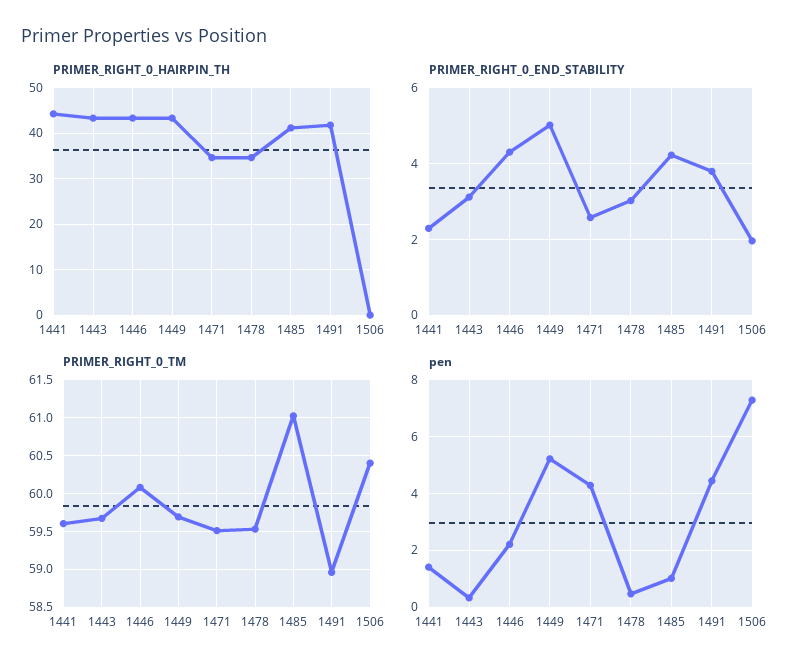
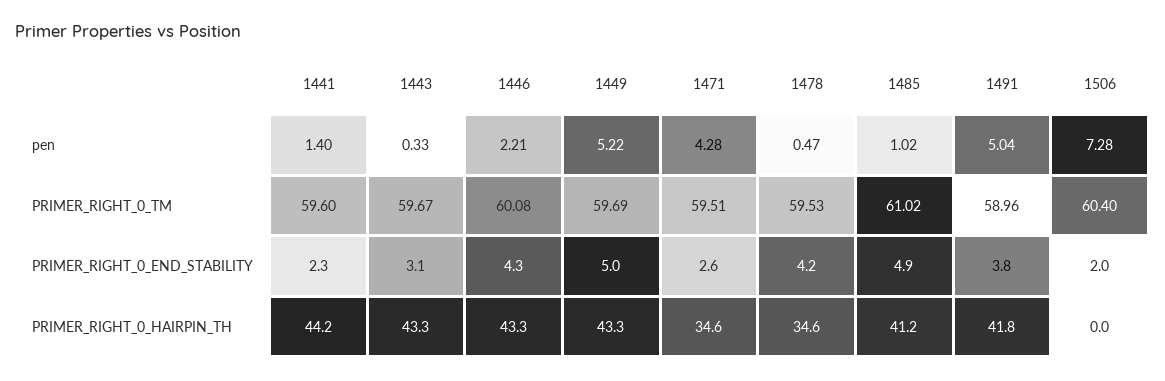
PRIMER_RIGHT_0_END_STABILITY, 1478: 3 -> 4.2
PRIMER_RIGHT_0_END_STABILITY, 1485: 4.2 -> 4.9
pen, 1491: 4.5 -> 5.04

